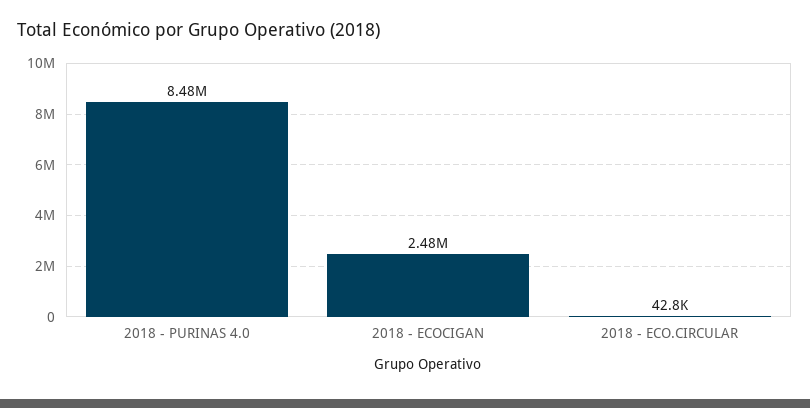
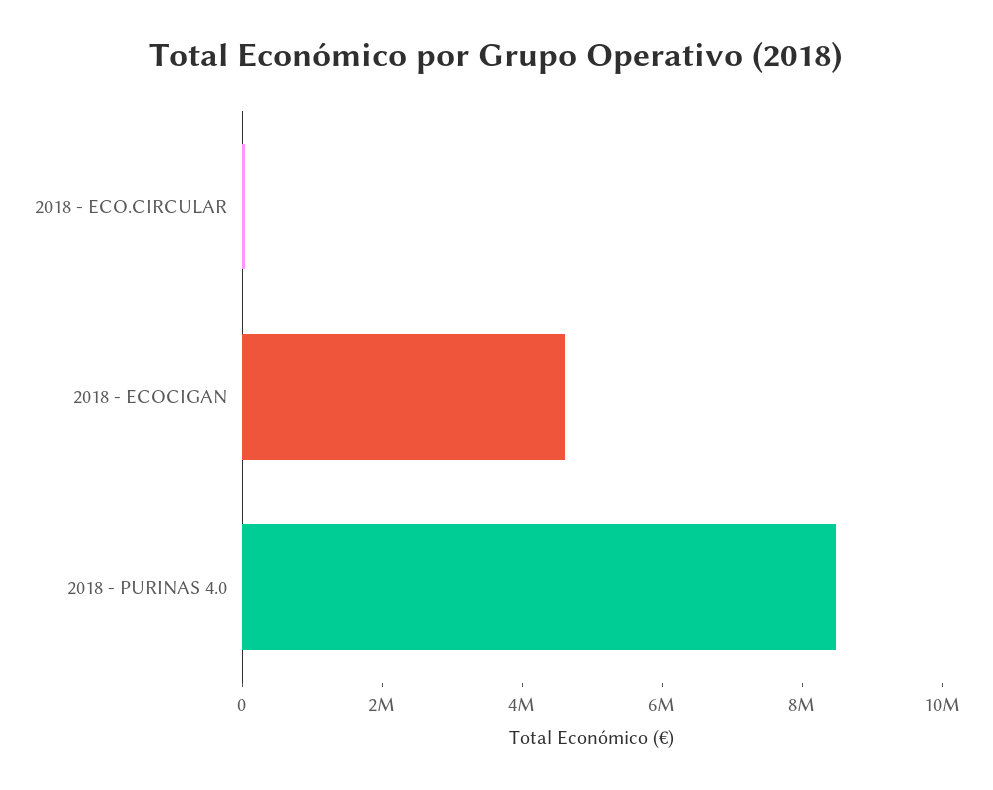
2018 - ECOCIGAN: 2480000 -> 4500000

